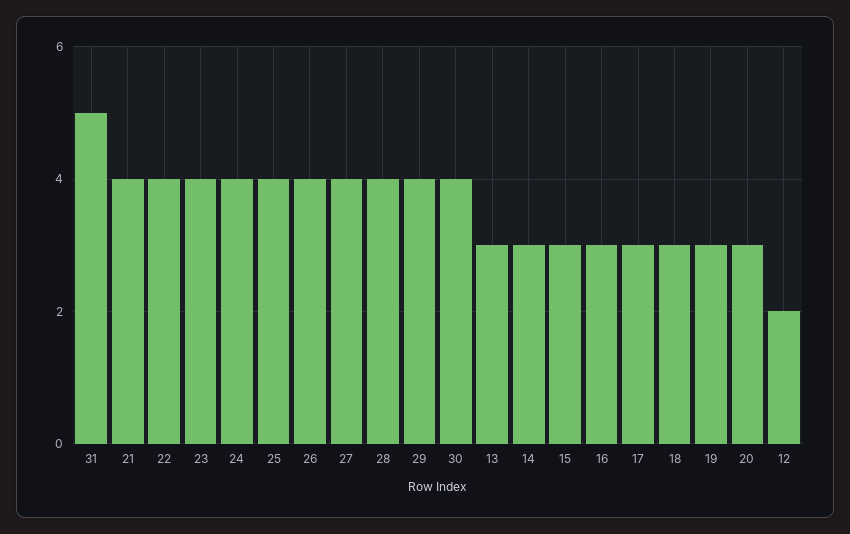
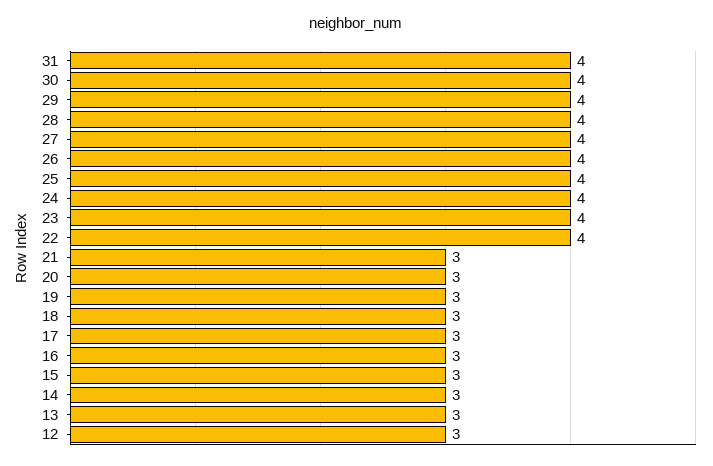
31: 5 -> 4
21: 4 -> 3
12: 2 -> 3

